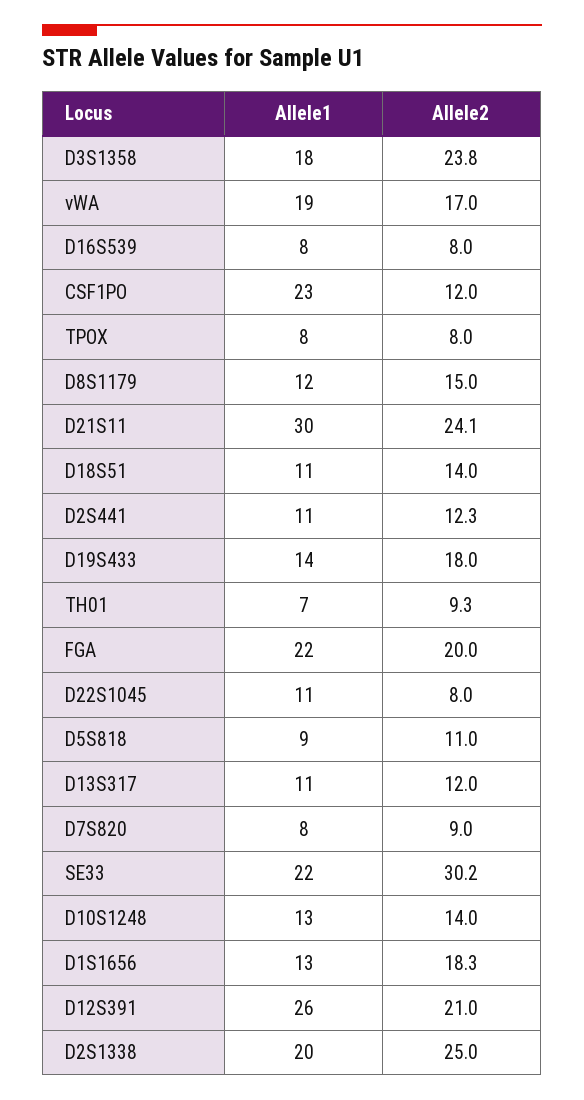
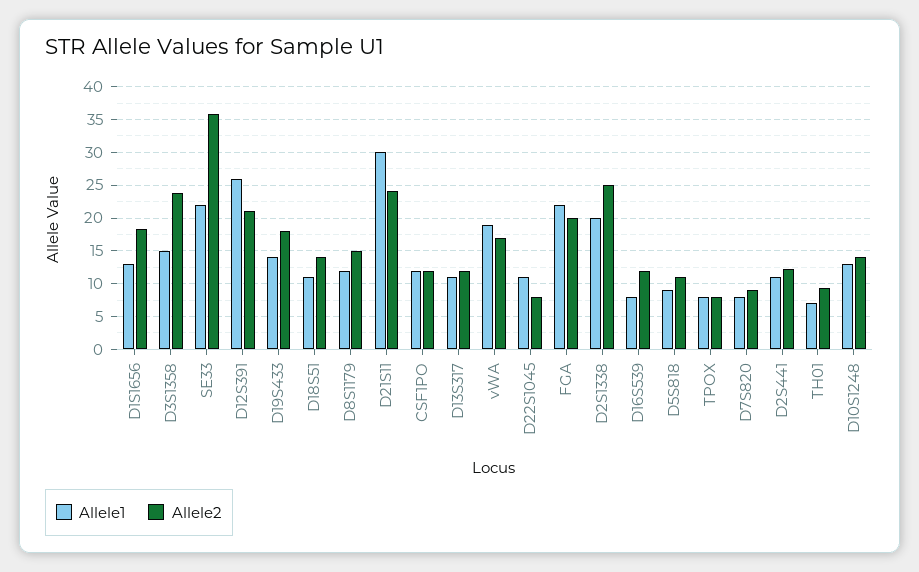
Allele1, D3S1358: 18 -> 15
Allele2, D16S539: 8 -> 12
Allele1, CSF1PO: 23 -> 12
Allele2, SE33: 30.2 -> 36

